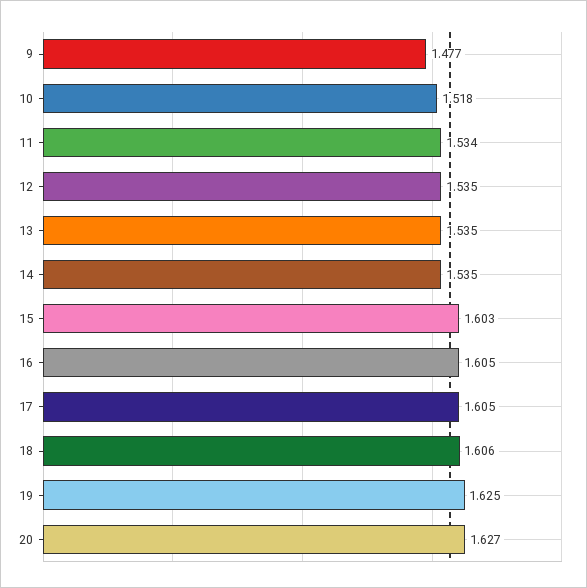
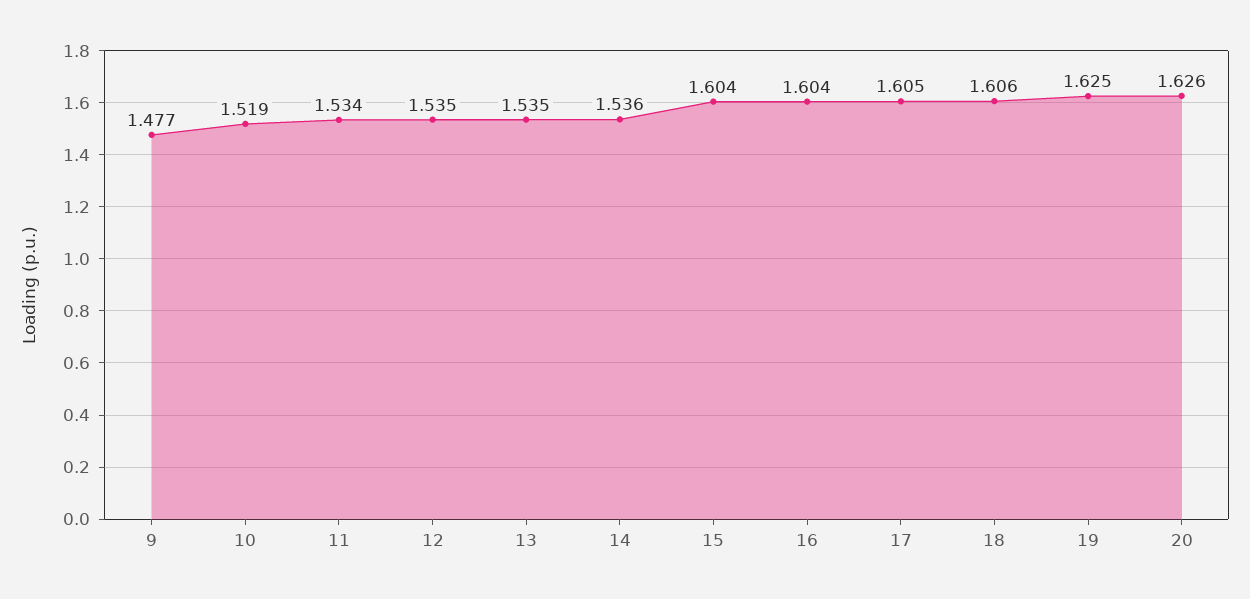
10: 1.518 -> 1.519
14: 1.535 -> 1.536
15: 1.603 -> 1.604
16: 1.605 -> 1.604
20: 1.627 -> 1.626

